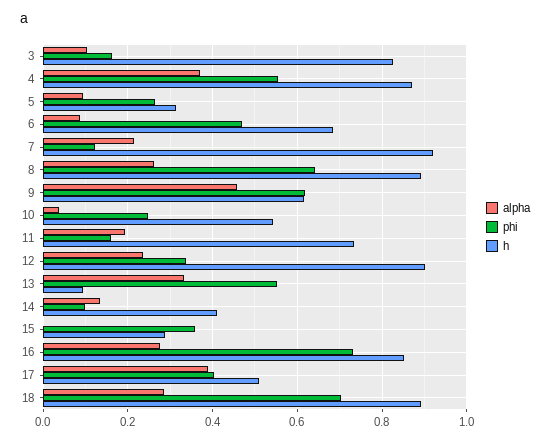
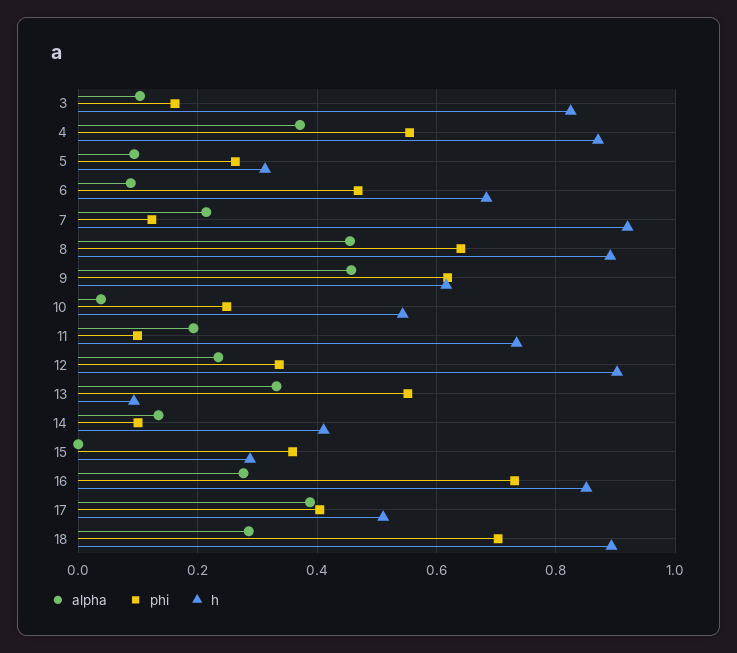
alpha, 8: 0.26 -> 0.46
phi, 11: 0.16 -> 0.1

